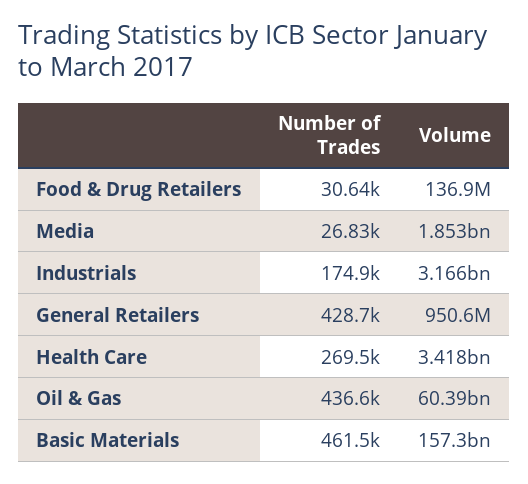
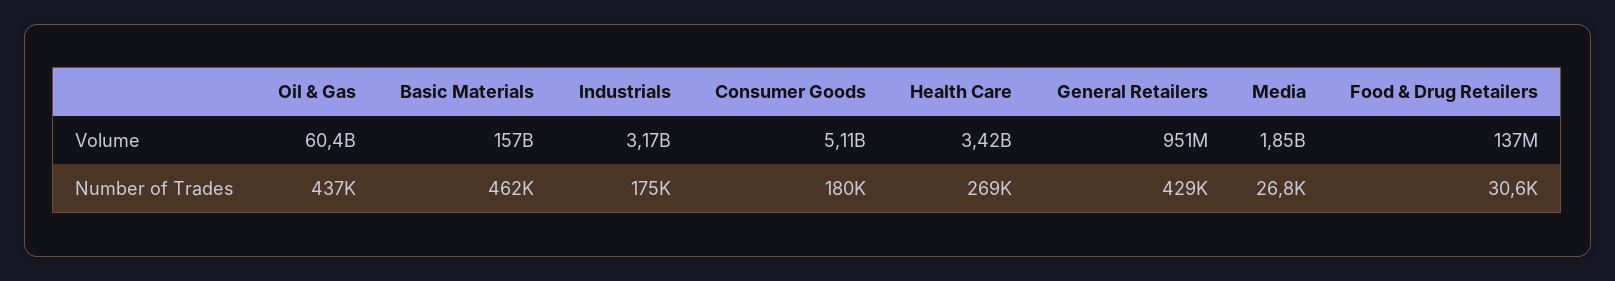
Volume, Consumer Goods: none -> 5110000000
Number of Trades, Consumer Goods: none -> 180000

